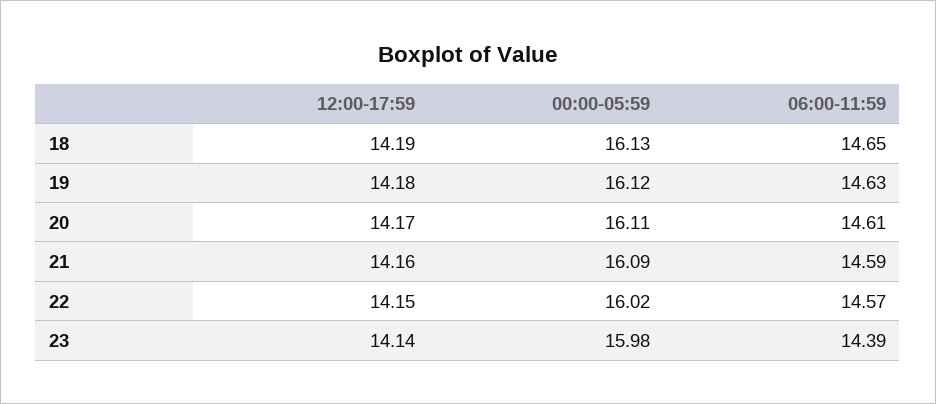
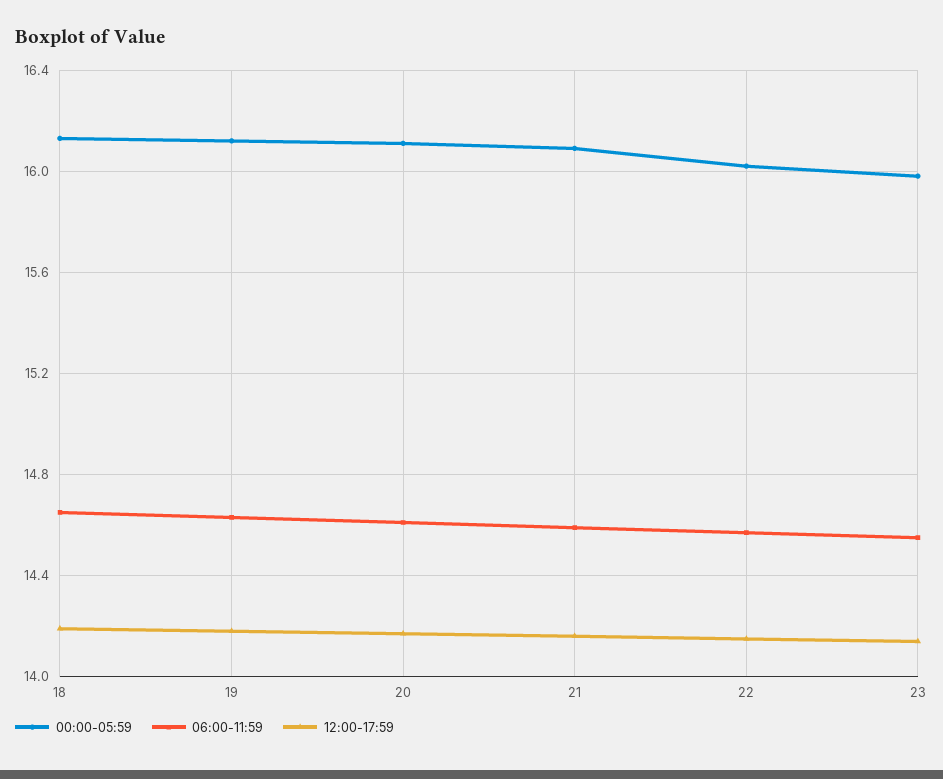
06:00-11:59, 23: 14.39 -> 14.55

